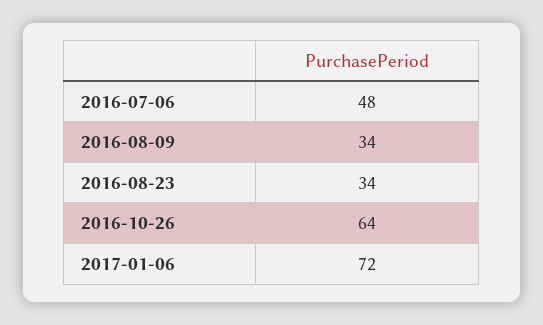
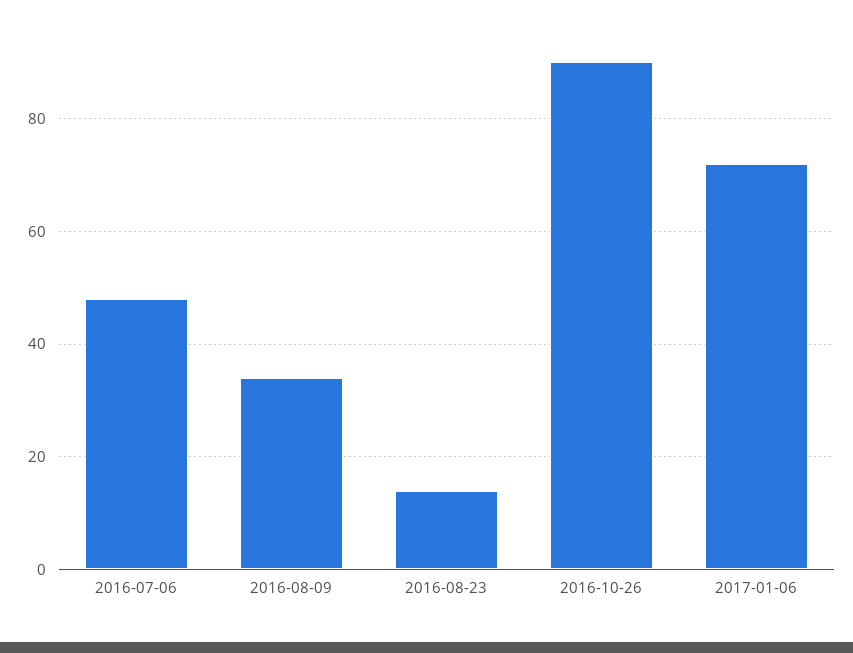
2016-08-23: 34 -> 15
2016-10-26: 64 -> 90

